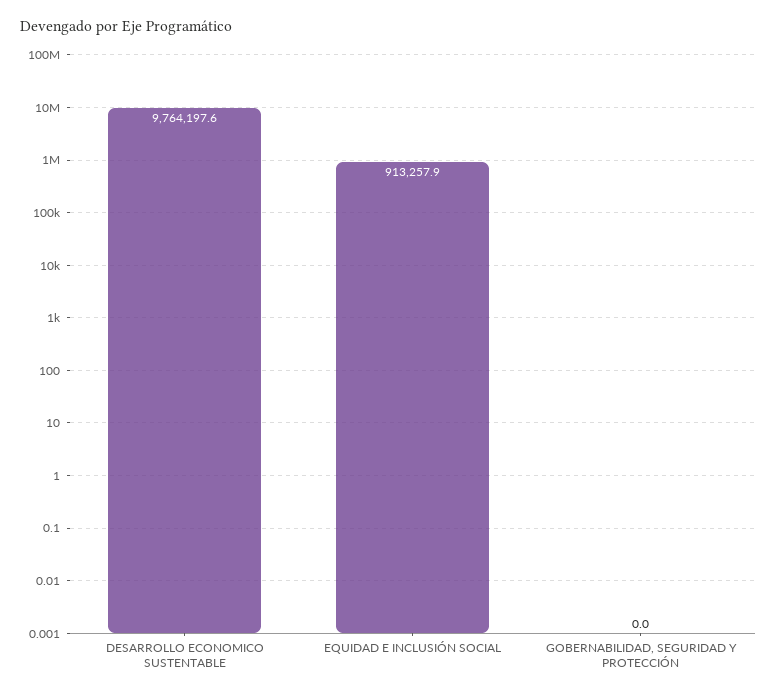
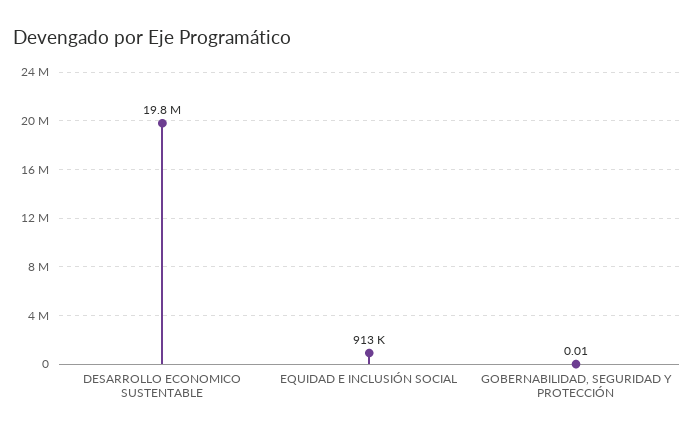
DESARROLLO ECONOMICO SUSTENTABLE: 9764197.6 -> 19800000

